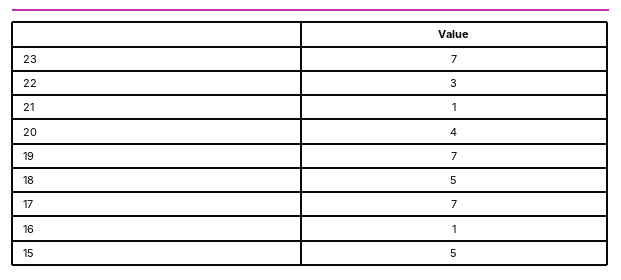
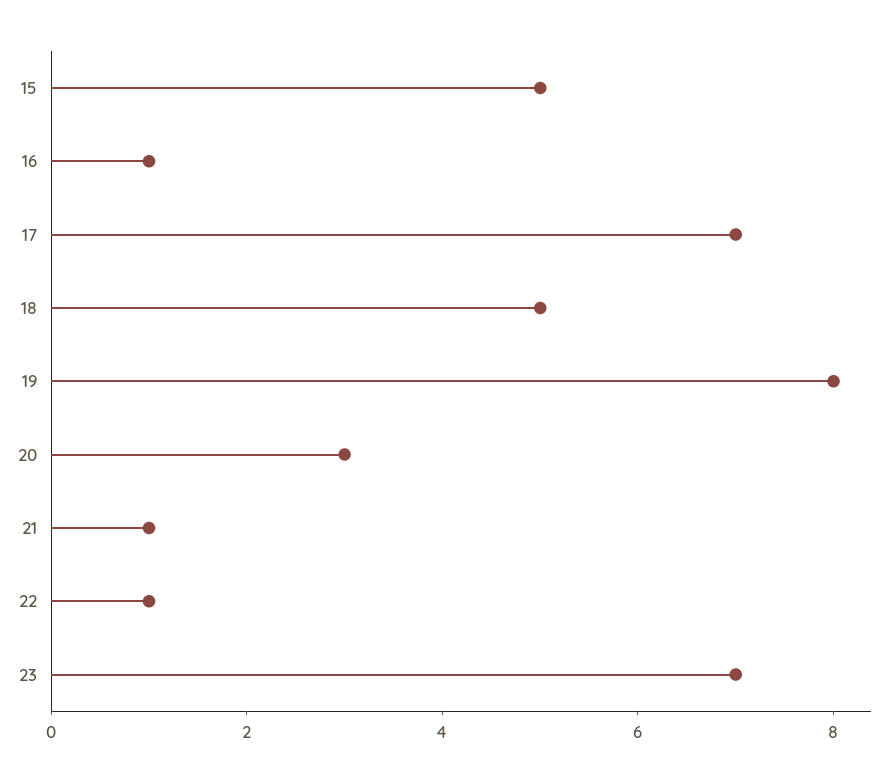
22: 3 -> 1
20: 4 -> 3
19: 7 -> 8

